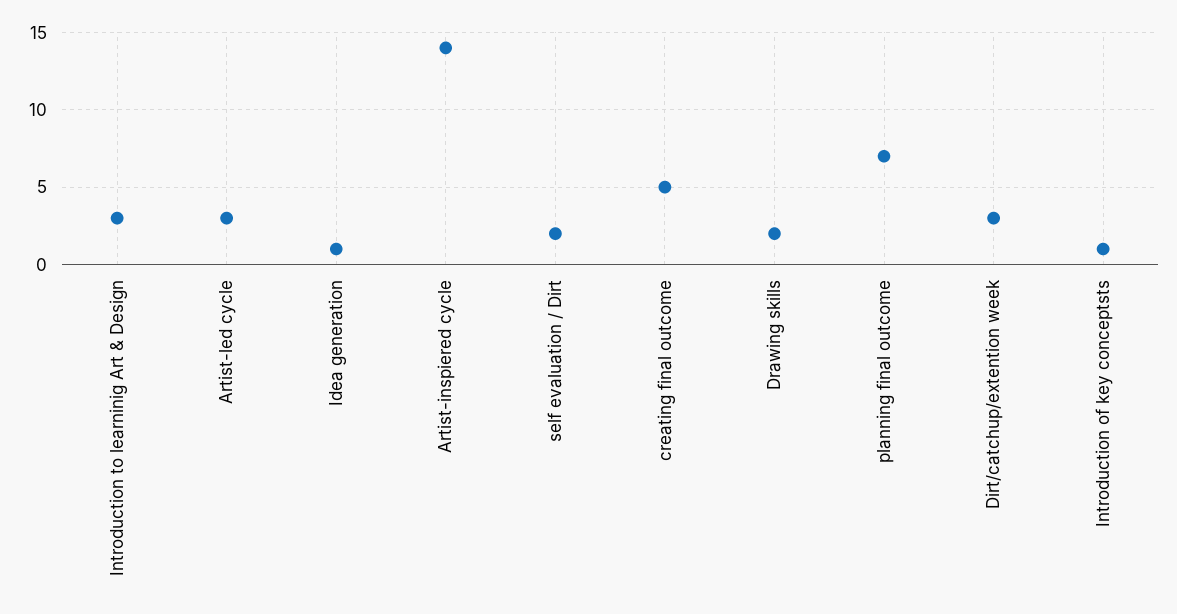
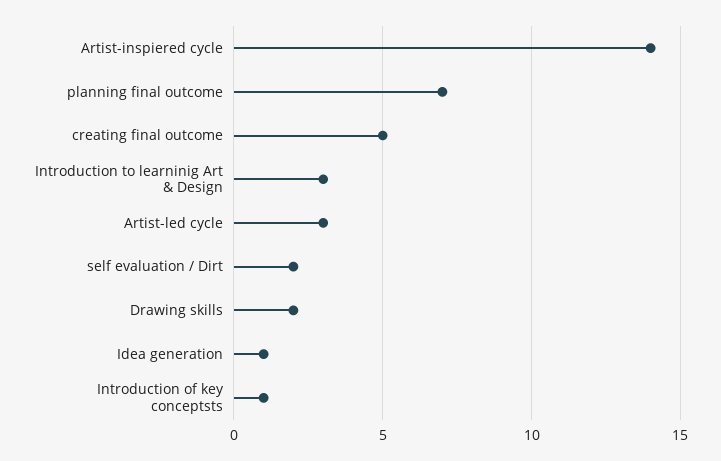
Dirt/catchup/extention week: 3 -> none

